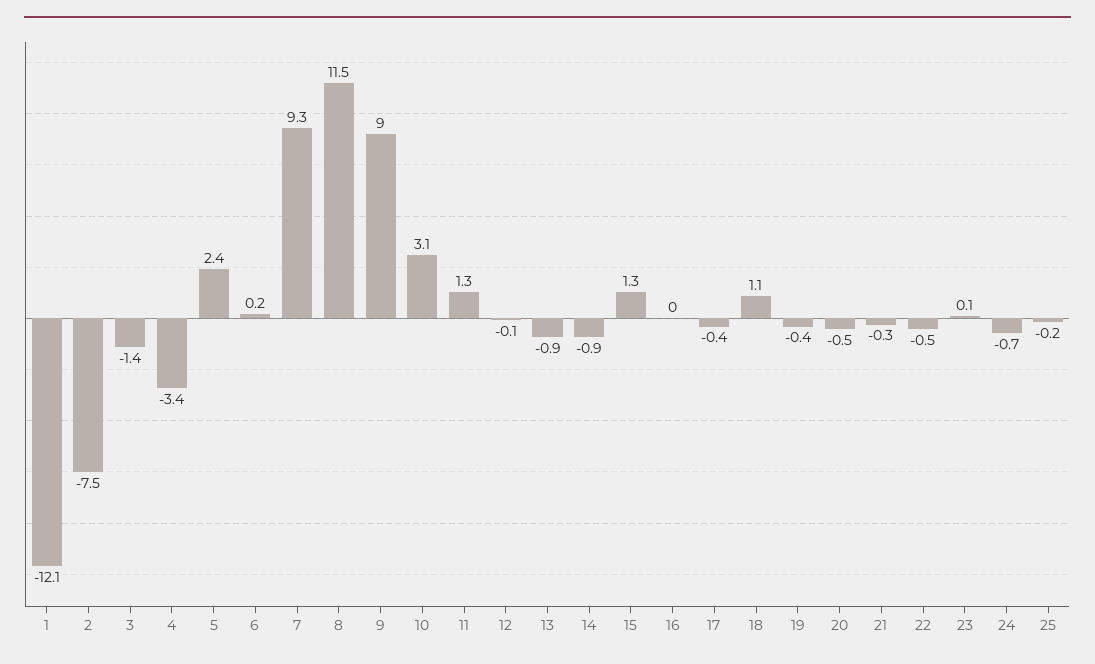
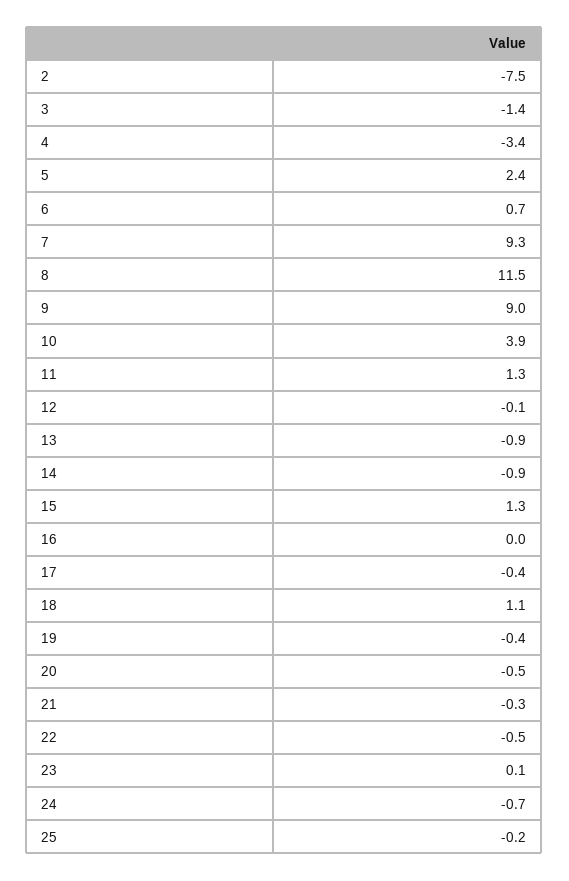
1: -12.1 -> none
6: 0.2 -> 0.7
10: 3.1 -> 3.9

